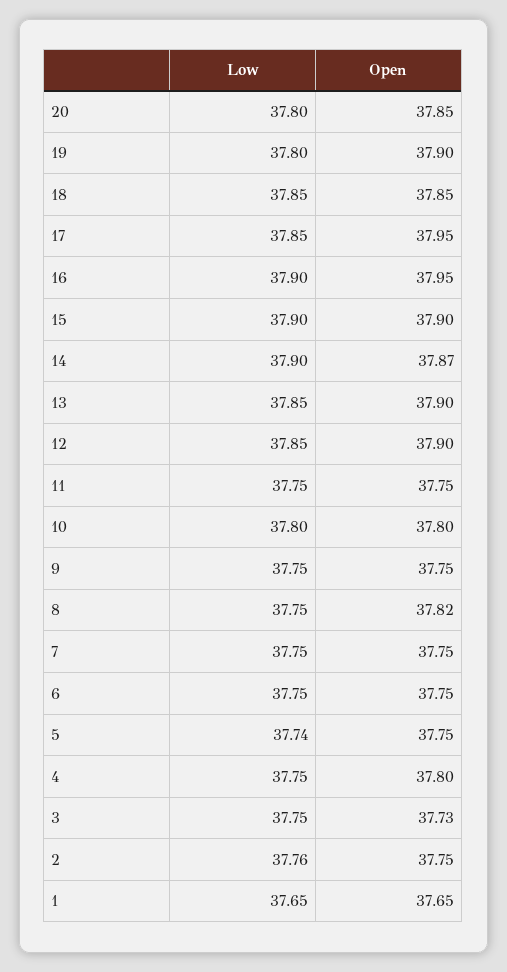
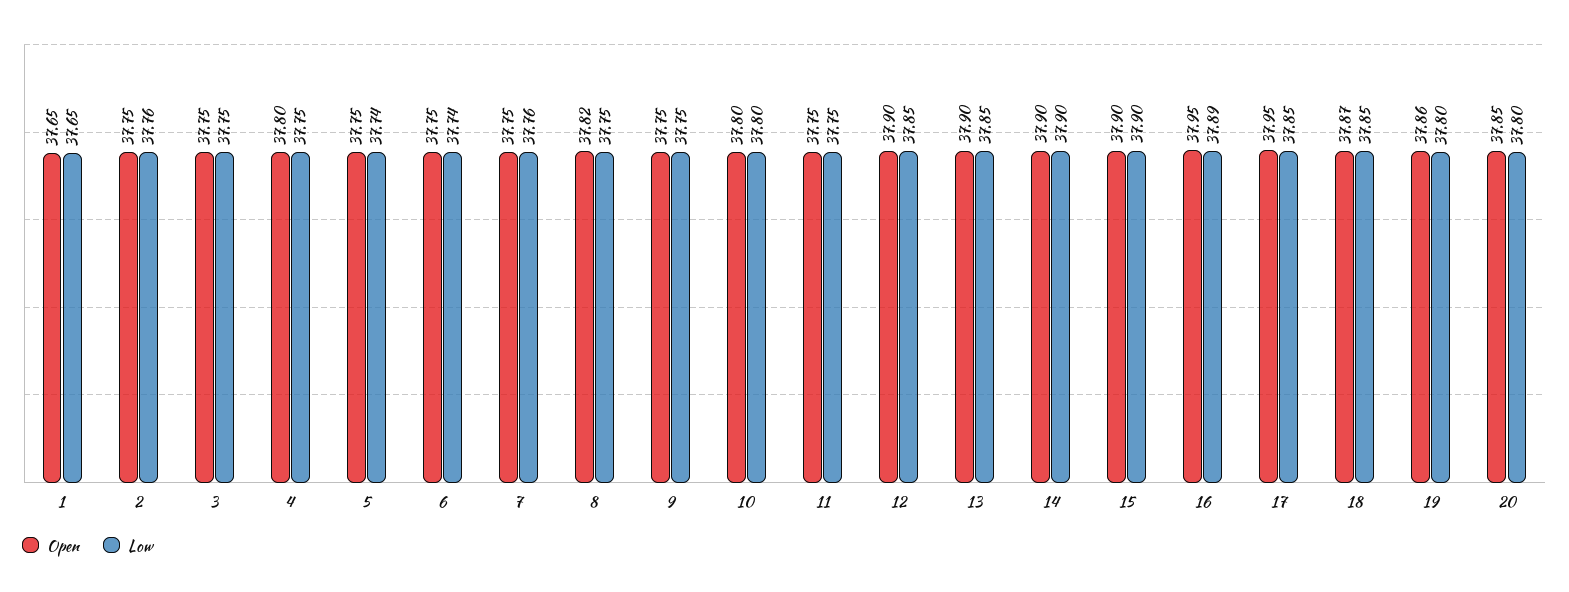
Open, 19: 37.9 -> 37.86
Open, 18: 37.85 -> 37.87
Low, 16: 37.9 -> 37.89
Open, 14: 37.87 -> 37.9
Low, 7: 37.75 -> 37.76
Low, 6: 37.75 -> 37.74
Open, 3: 37.73 -> 37.75

